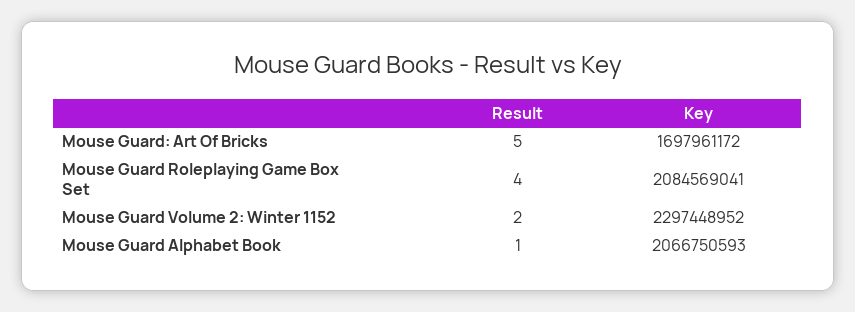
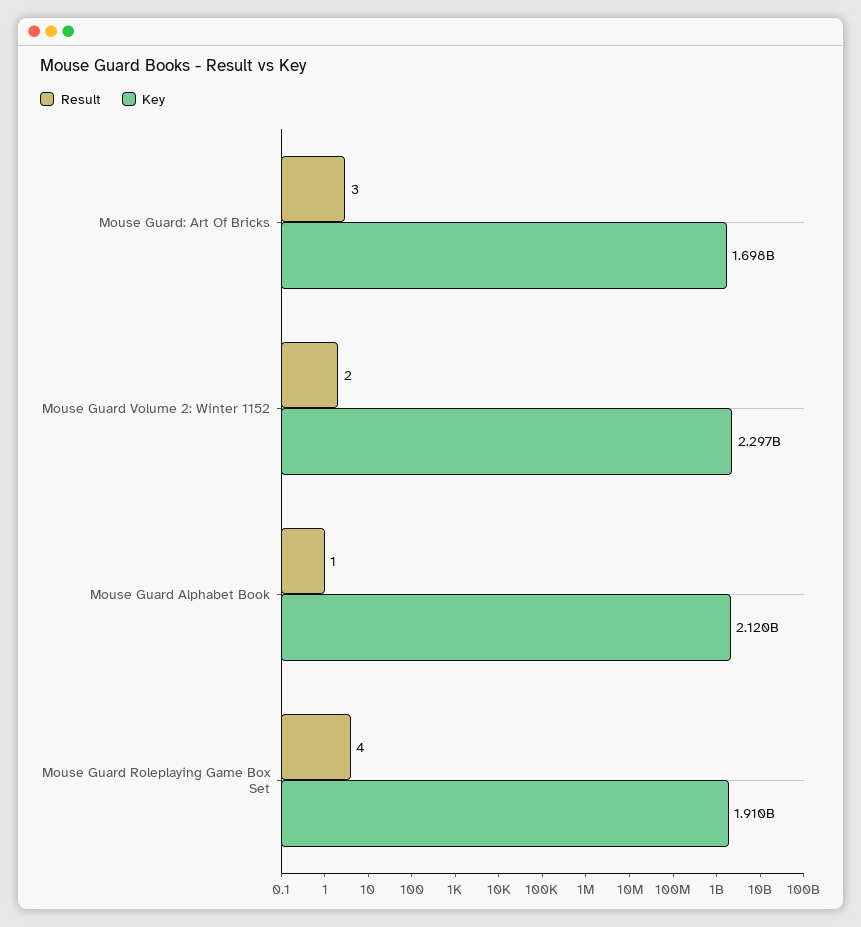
Result, Mouse Guard: Art Of Bricks: 5 -> 3
Key, Mouse Guard Roleplaying Game Box Set: 2084569041 -> 1910000000
Key, Mouse Guard Alphabet Book: 2066750593 -> 2120000000

